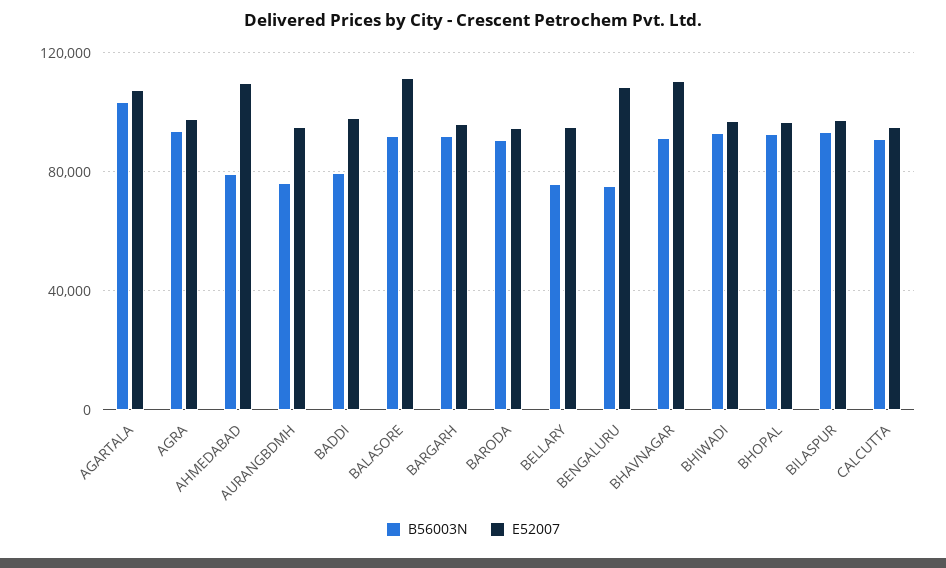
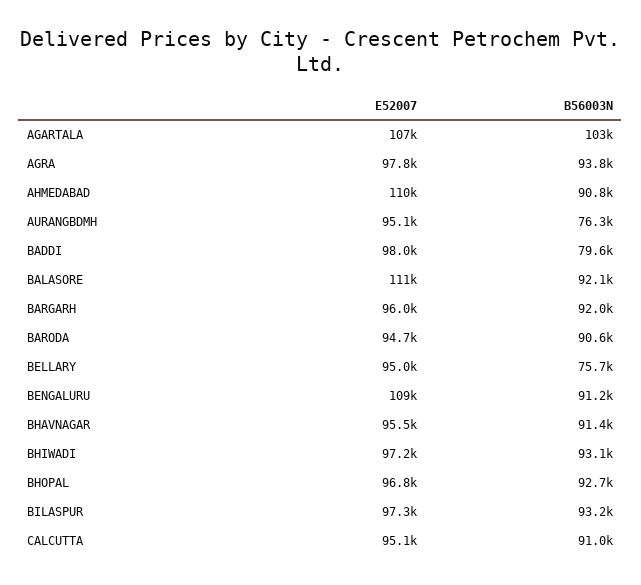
B56003N, AHMEDABAD: 80000 -> 90800
B56003N, BENGALURU: 75000 -> 91200
E52007, BHAVNAGAR: 110000 -> 95500

